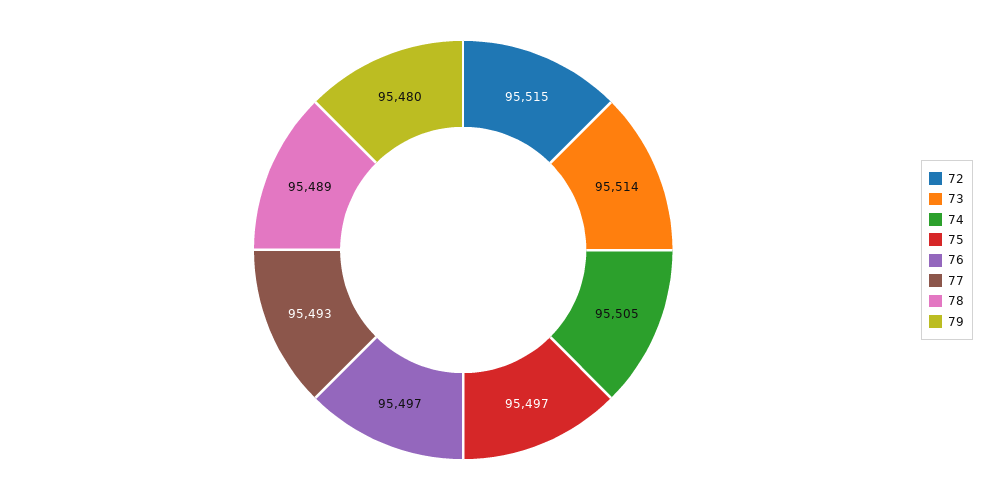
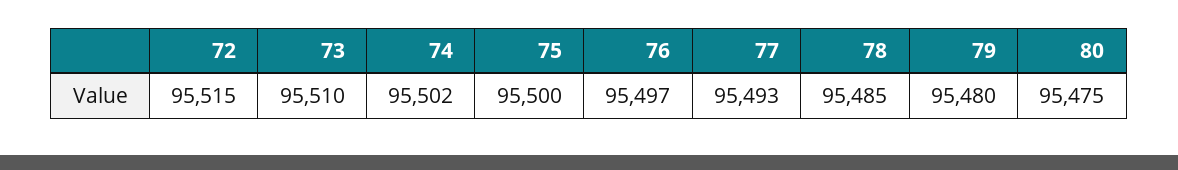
73: 95514 -> 95510
74: 95505 -> 95502
75: 95497 -> 95500
78: 95489 -> 95485
80: none -> 95475

